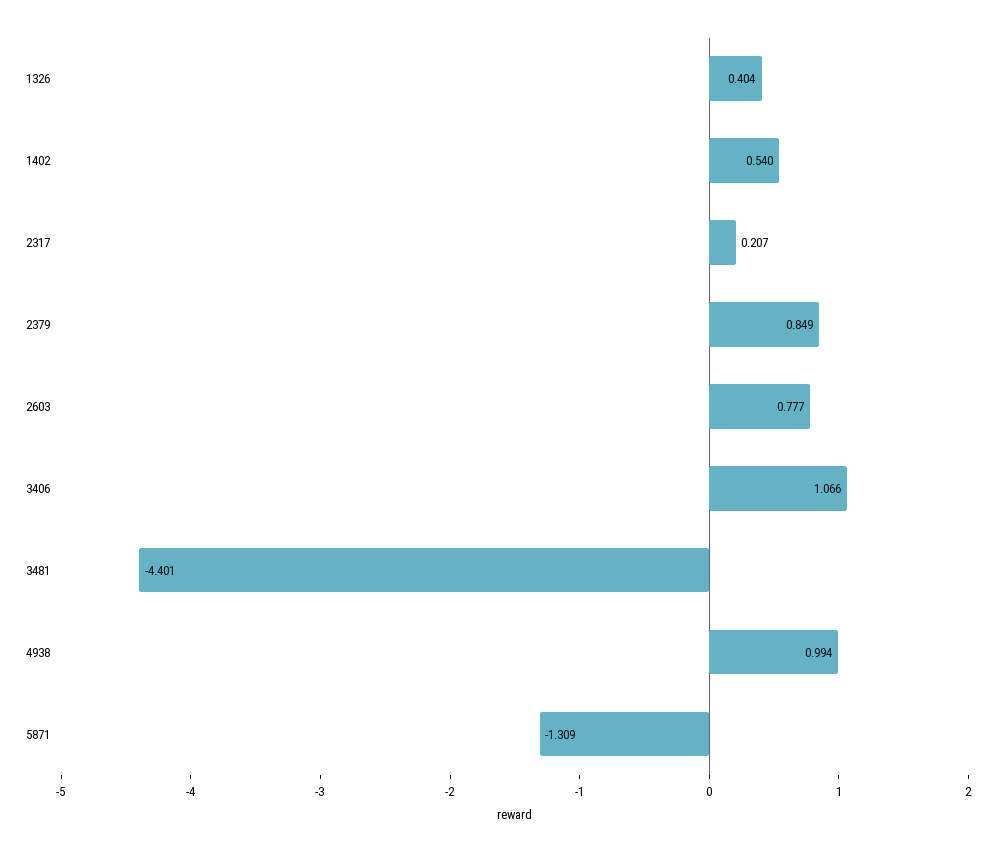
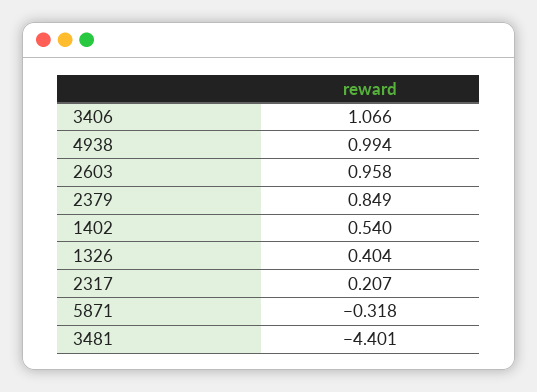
2603: 0.777 -> 0.958
5871: -1.309 -> -0.318

